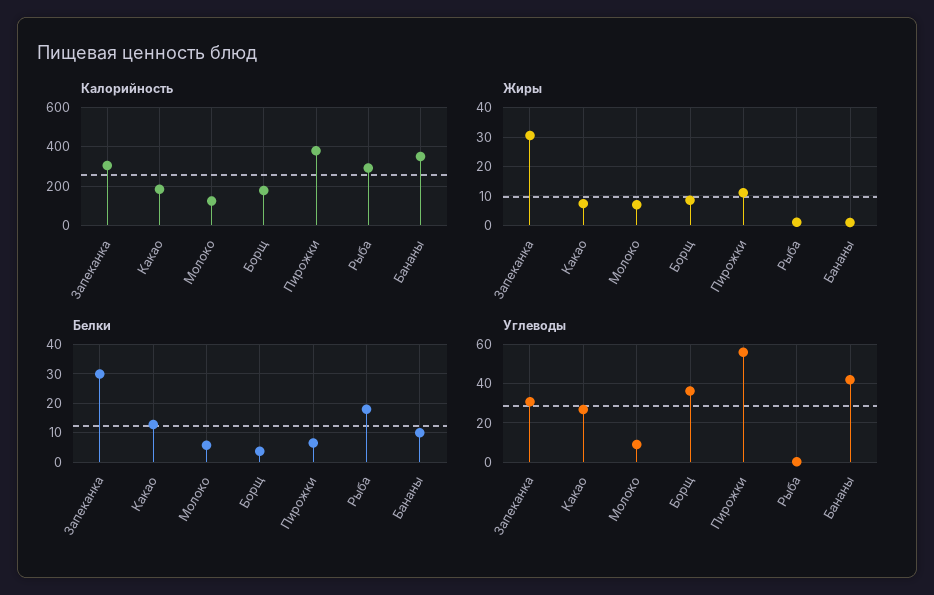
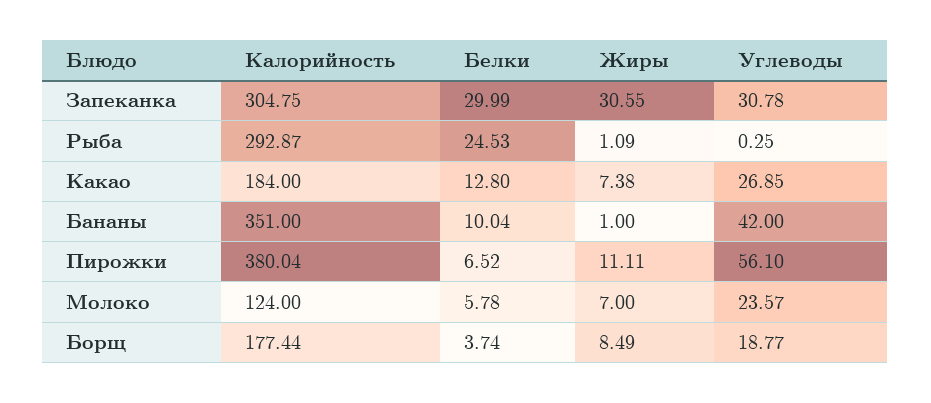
Белки, Рыба: 17.5 -> 24.53
Углеводы, Молоко: 10 -> 23.57
Углеводы, Борщ: 35 -> 18.77

